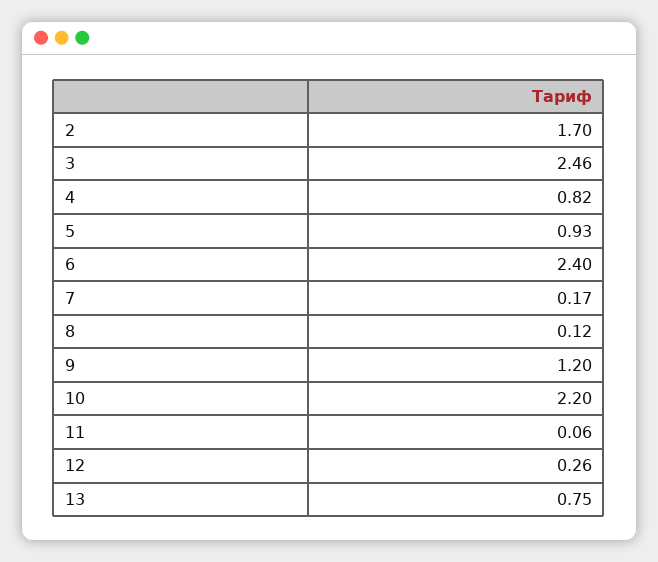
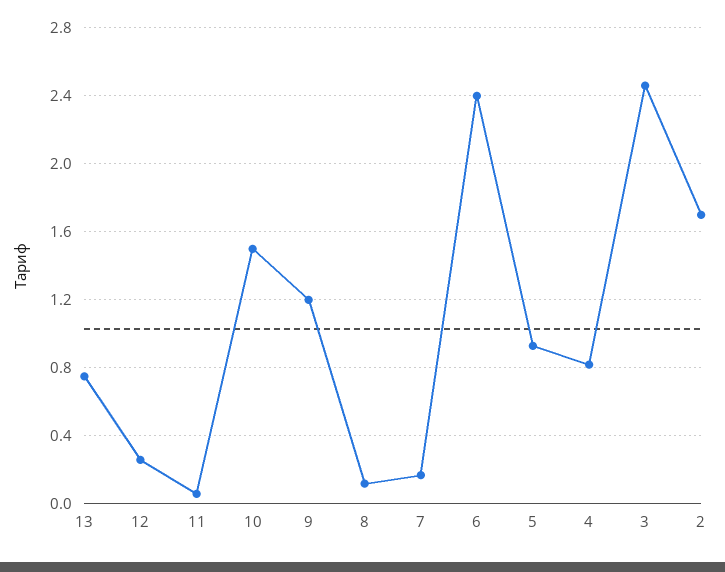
10: 2.2 -> 1.5

